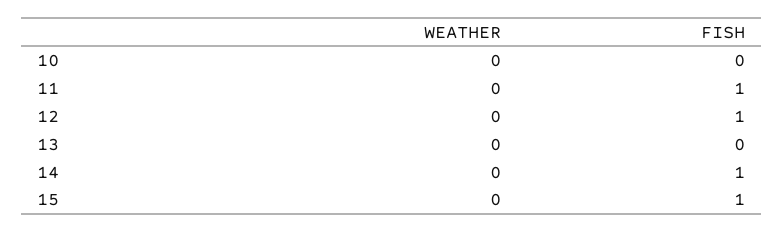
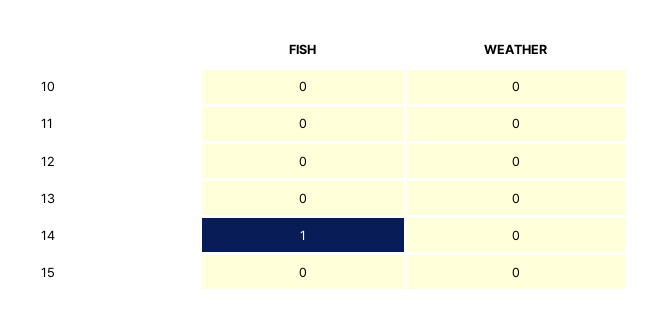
FISH, 11: 1 -> 0
FISH, 12: 1 -> 0
FISH, 15: 1 -> 0

